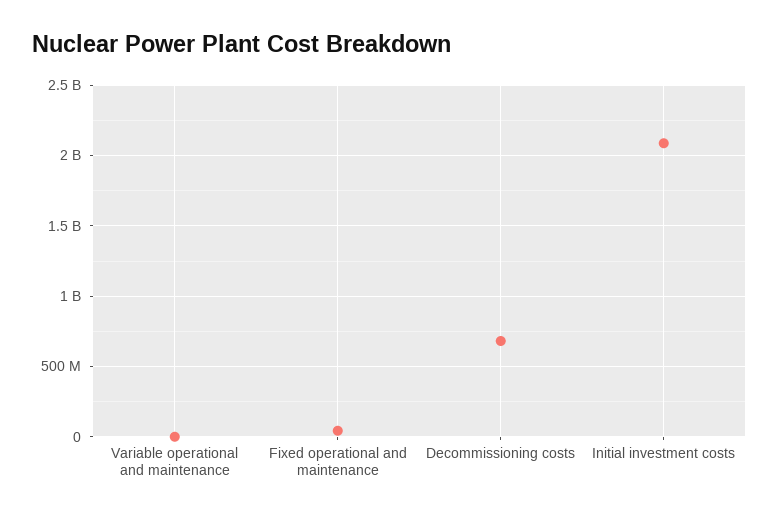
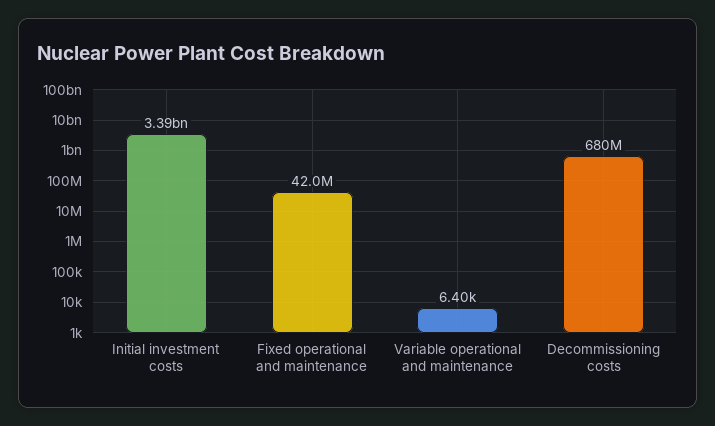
Initial investment costs: 2100000000 -> 3390000000

